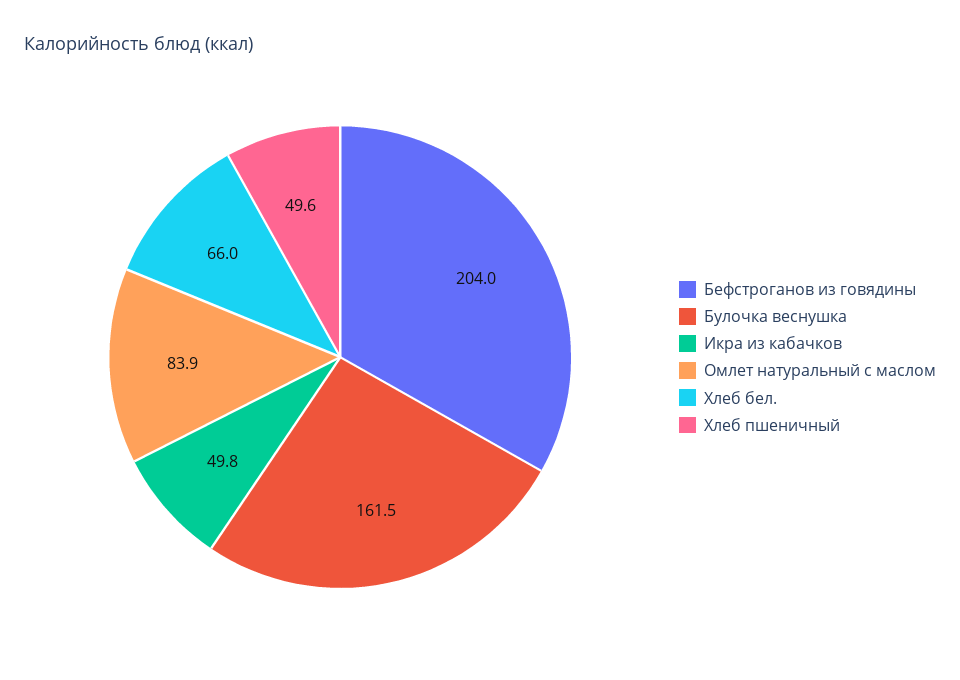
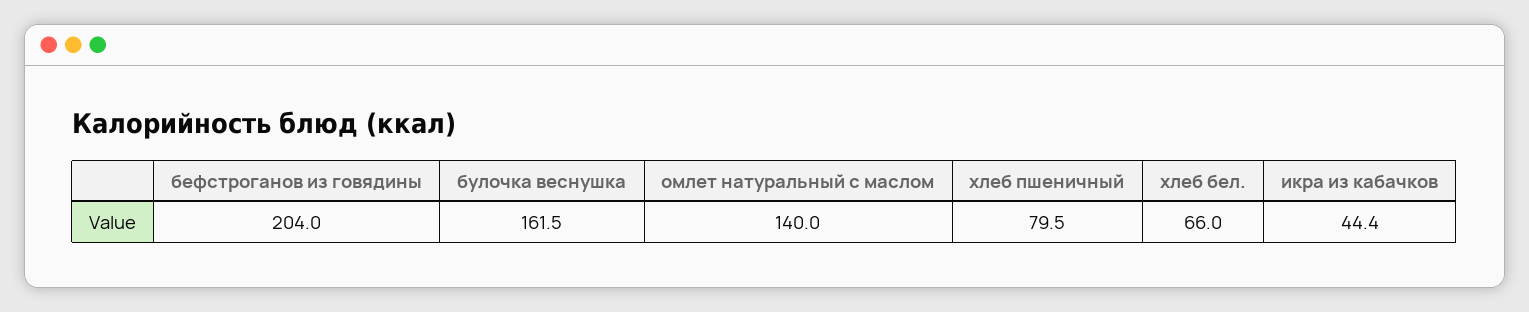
Икра из кабачков: 49.8 -> 44.4
Омлет натуральный с маслом: 83.9 -> 140
Хлеб пшеничный: 49.6 -> 79.5

